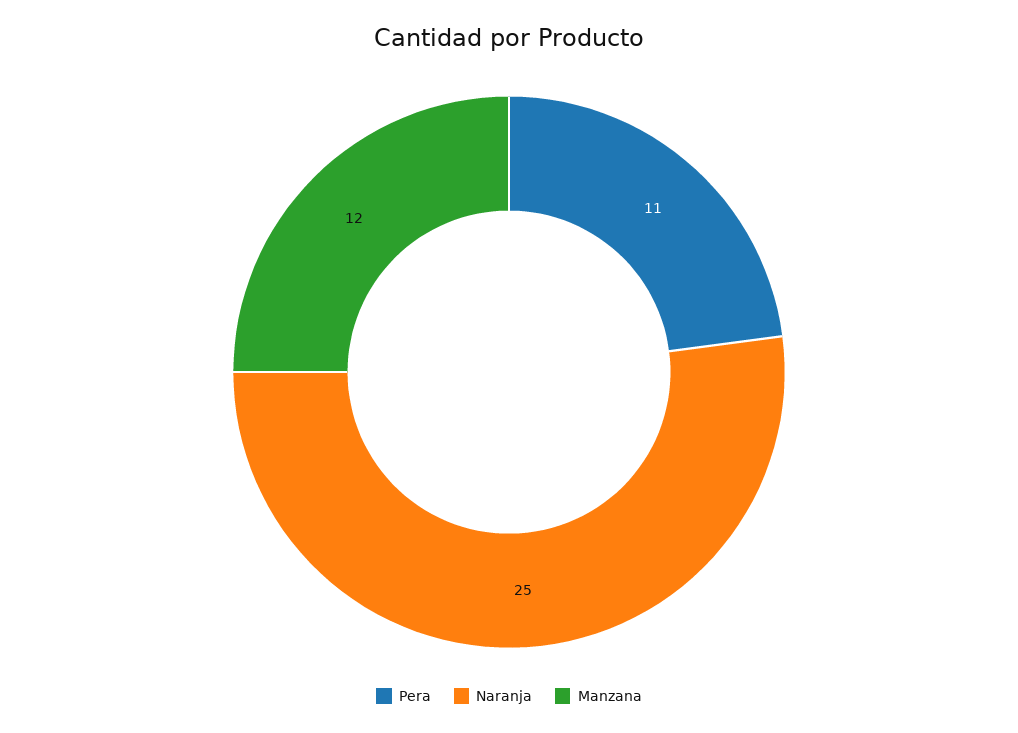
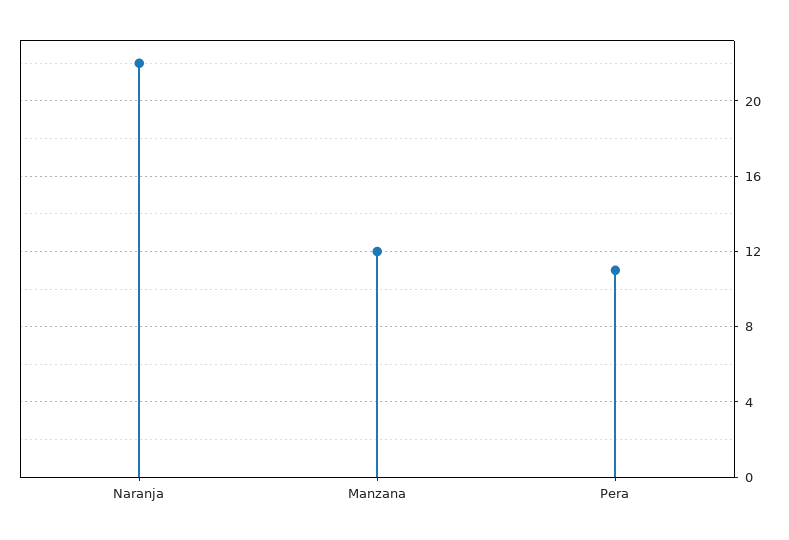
Naranja: 25 -> 22

